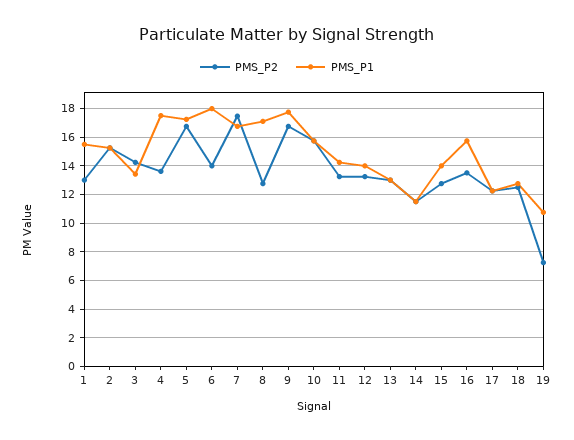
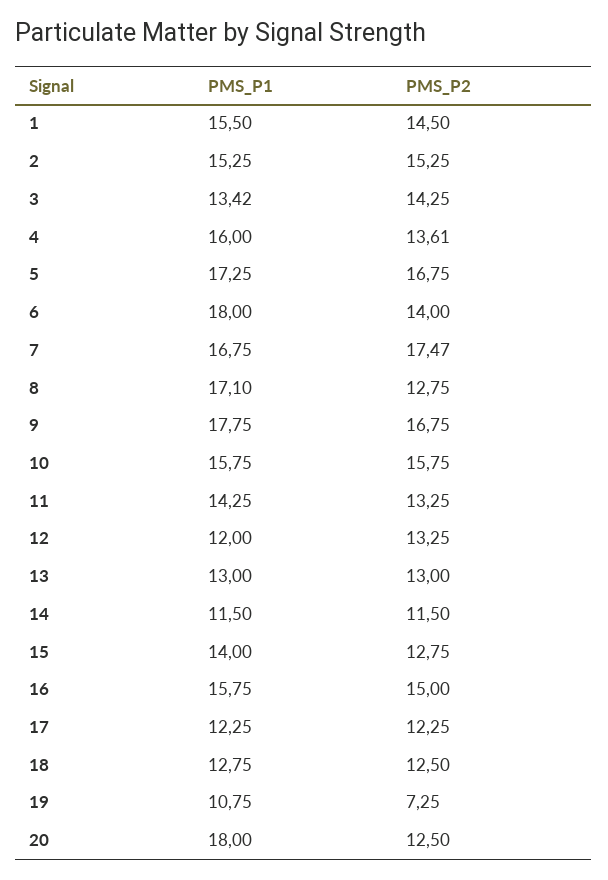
PMS_P2, 1: 13 -> 14.5
PMS_P1, 4: 17.5 -> 16
PMS_P1, 12: 14 -> 12
PMS_P2, 16: 13.5 -> 15
PMS_P1, 20: none -> 18
PMS_P2, 20: none -> 12.5

